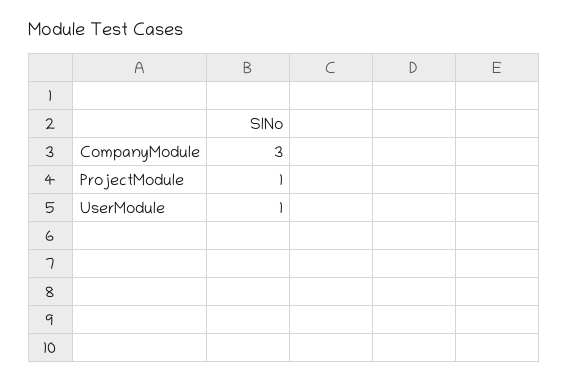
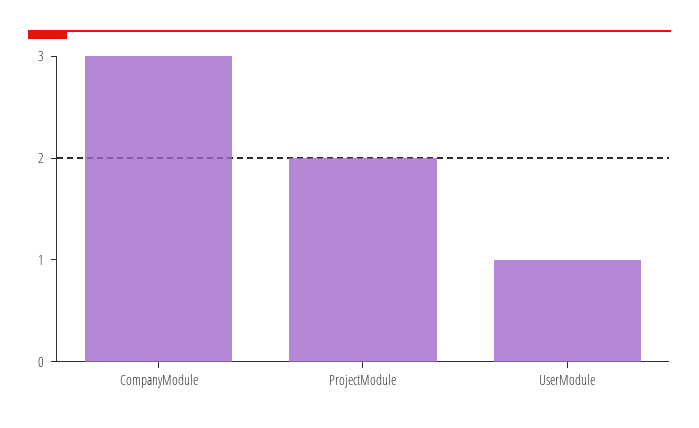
ProjectModule: 1 -> 2

